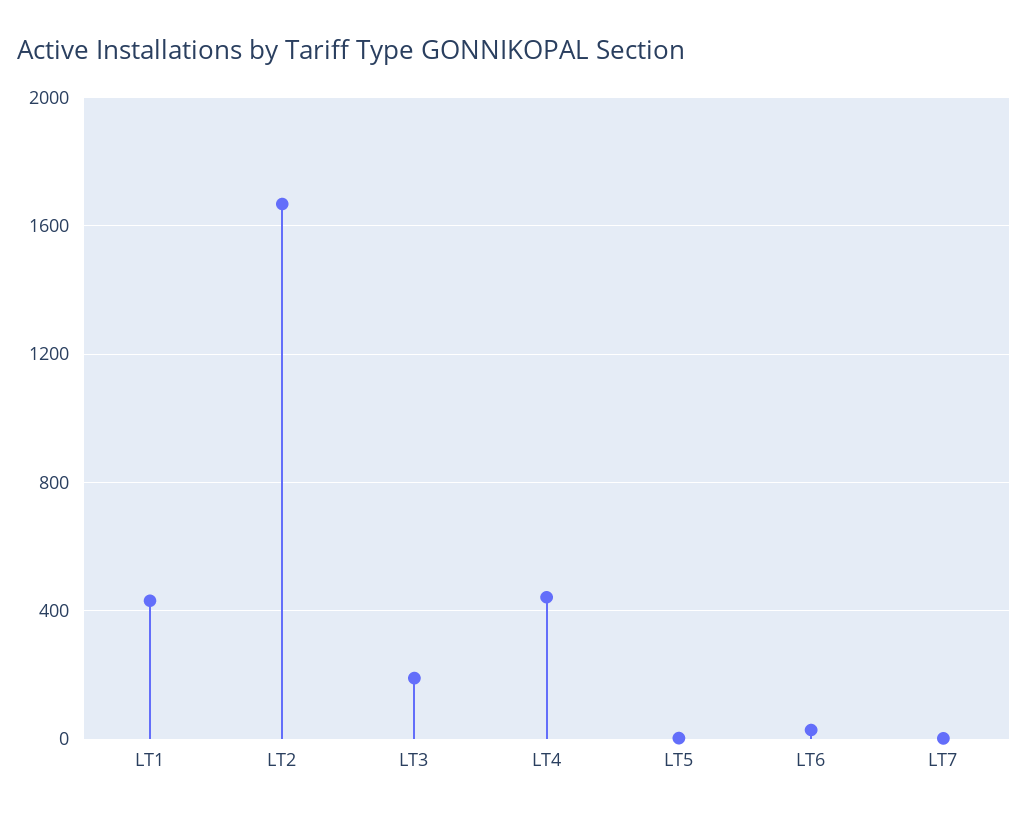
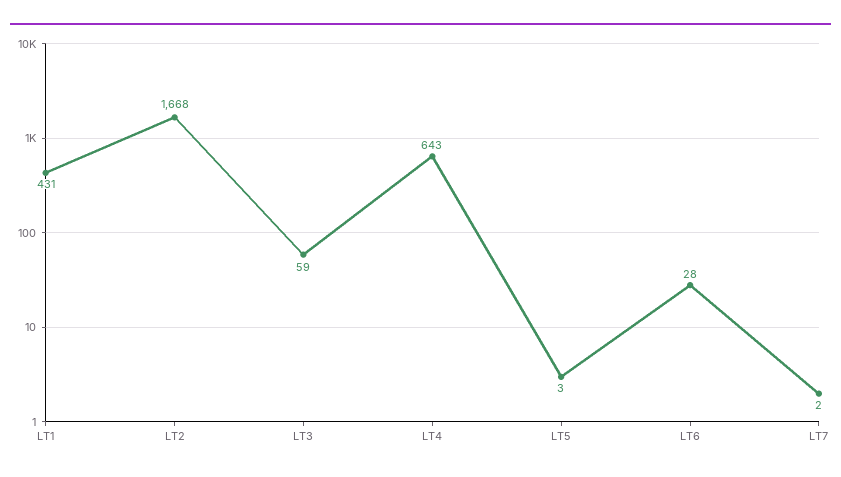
LT3: 200 -> 59
LT4: 450 -> 643

